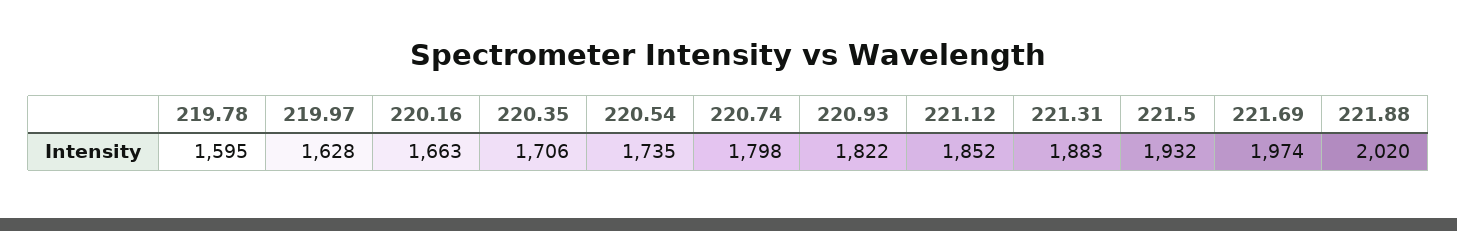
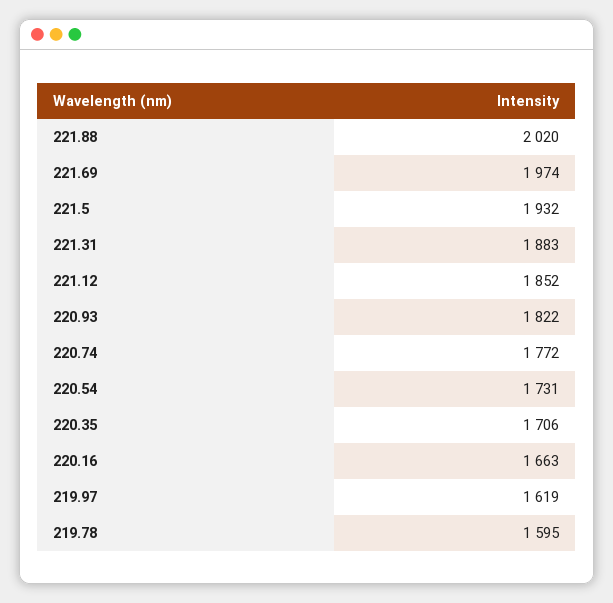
219.97: 1628 -> 1619
220.54: 1735 -> 1731
220.74: 1798 -> 1772

